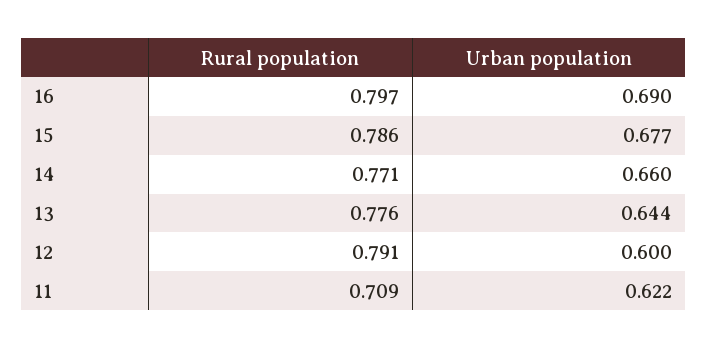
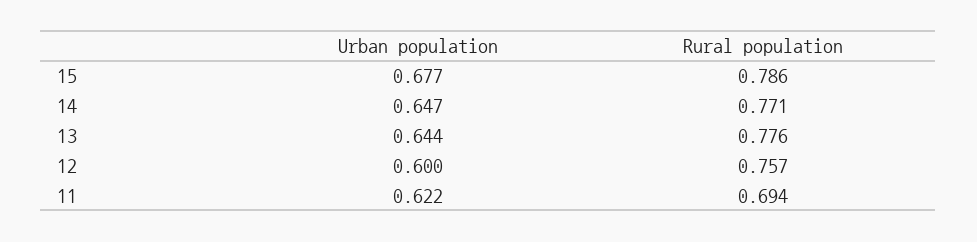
Rural population, 16: 0.797 -> none
Urban population, 16: 0.69 -> none
Urban population, 14: 0.66 -> 0.647
Rural population, 12: 0.791 -> 0.757
Rural population, 11: 0.709 -> 0.694

